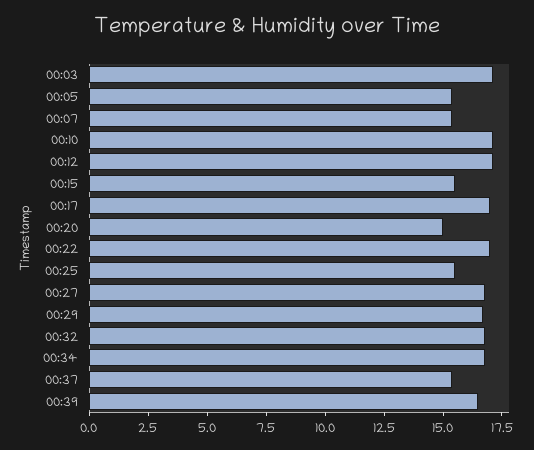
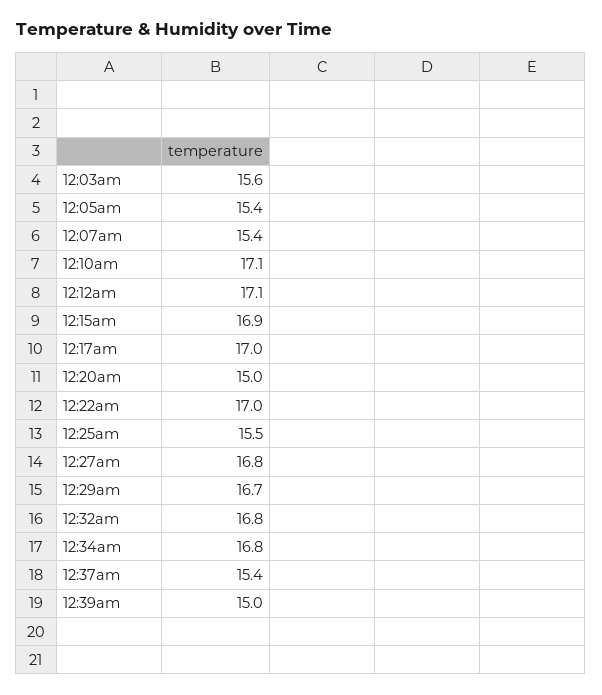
00:03: 17 -> 15.6
00:15: 15.5 -> 16.9
00:39: 16.5 -> 15

